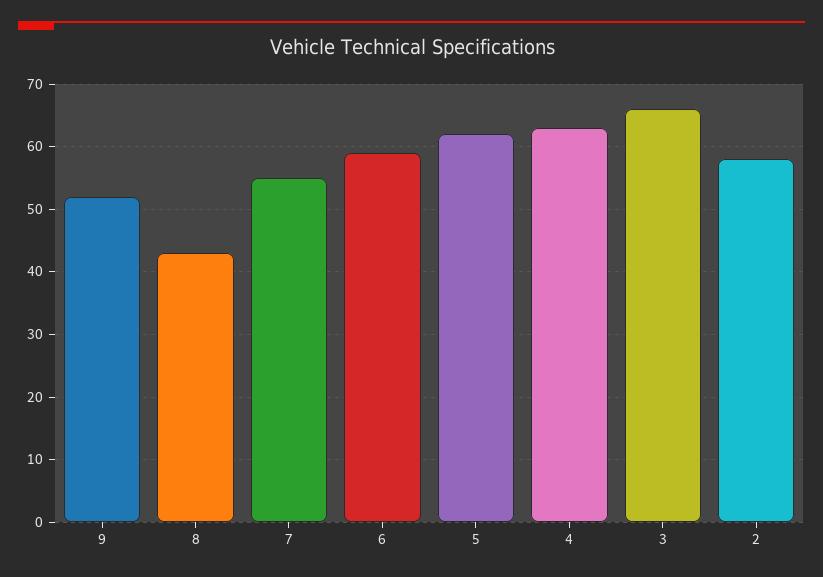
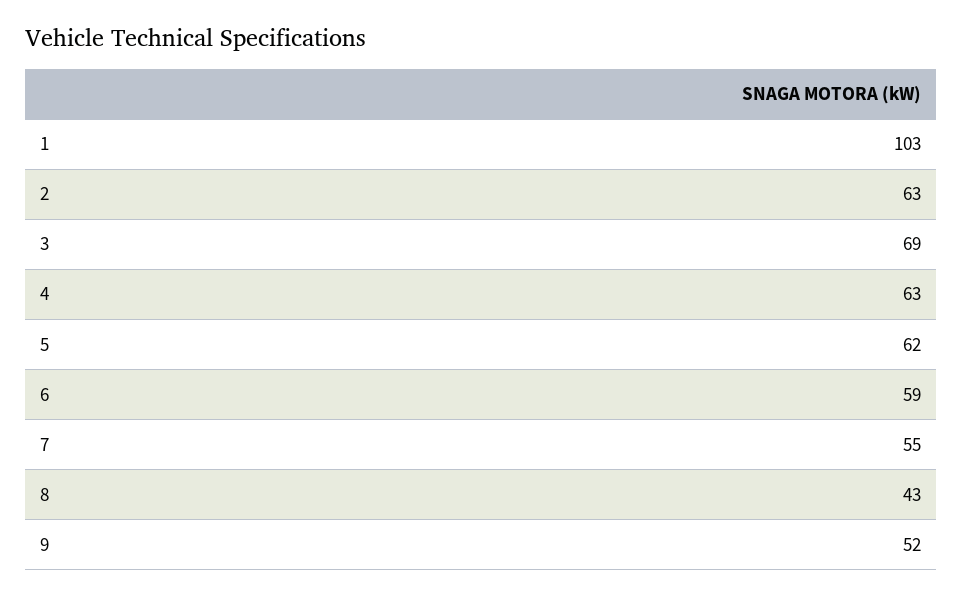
3: 66 -> 69
2: 58 -> 63
1: none -> 103

